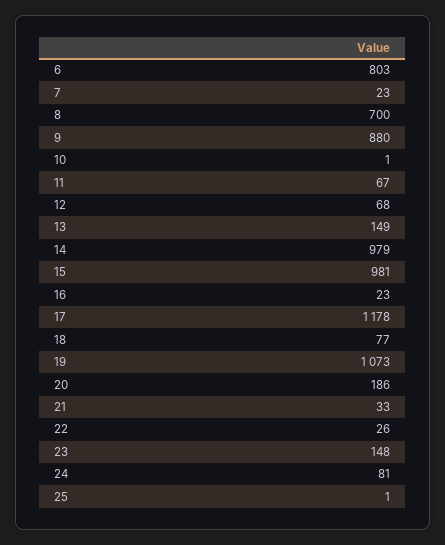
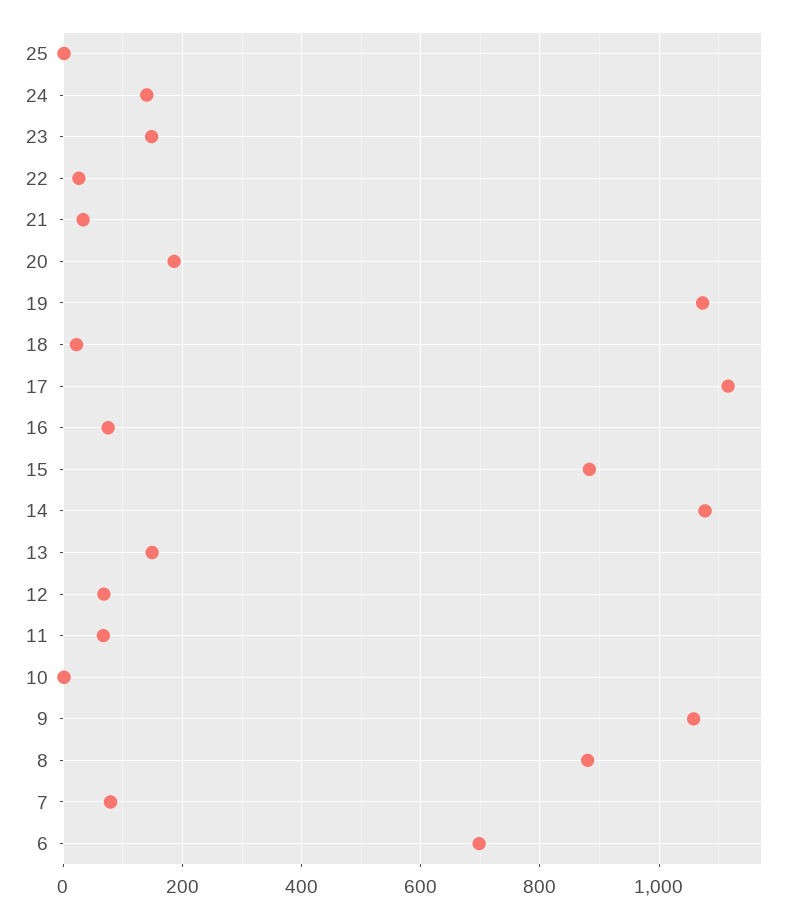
6: 803 -> 700
7: 23 -> 80
8: 700 -> 880
9: 880 -> 1060
14: 979 -> 1080
15: 981 -> 880
16: 23 -> 80
17: 1178 -> 1120
18: 77 -> 20
24: 81 -> 140

